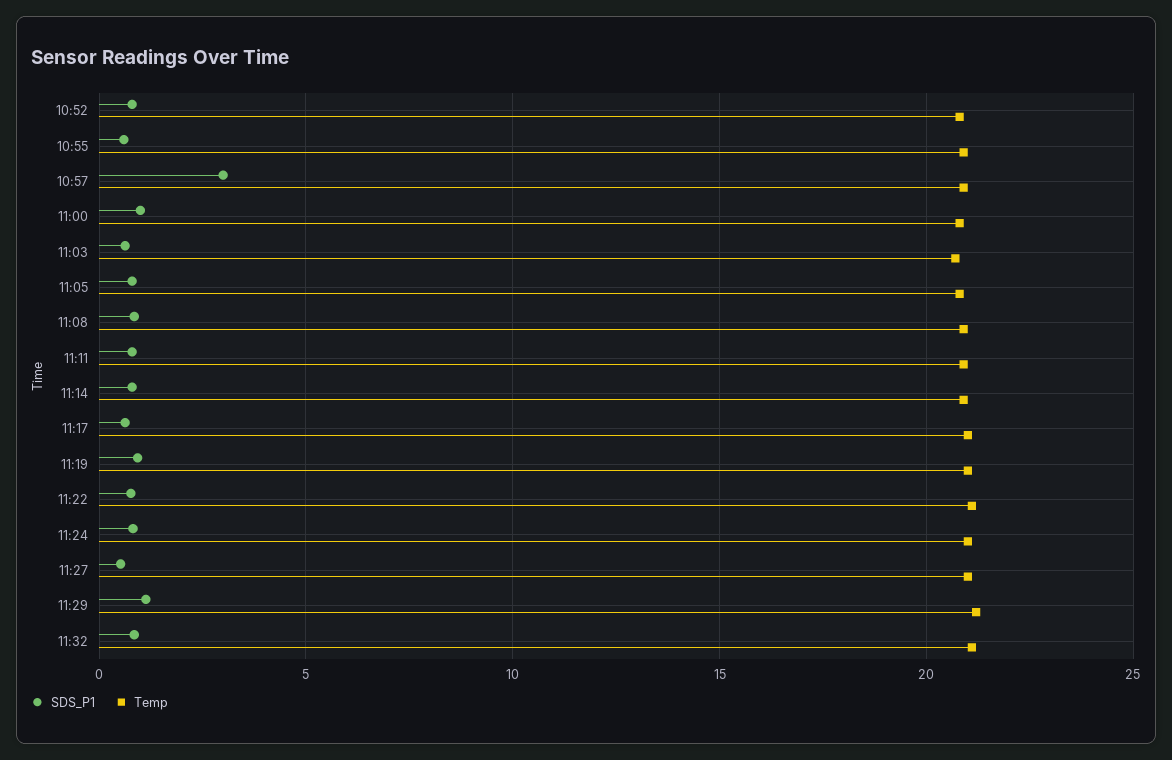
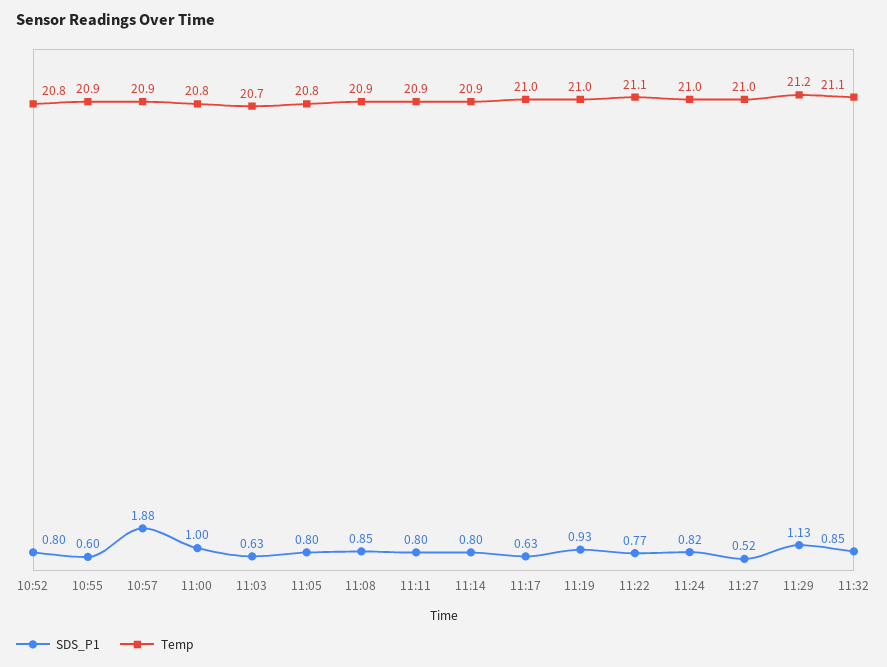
SDS_P1, 10:57: 3 -> 1.88

